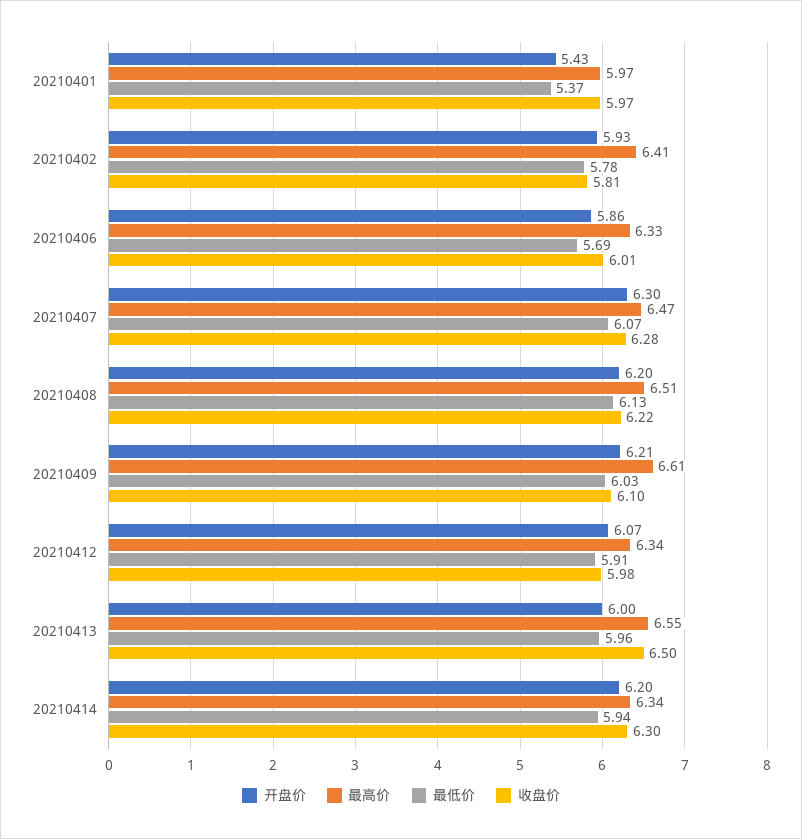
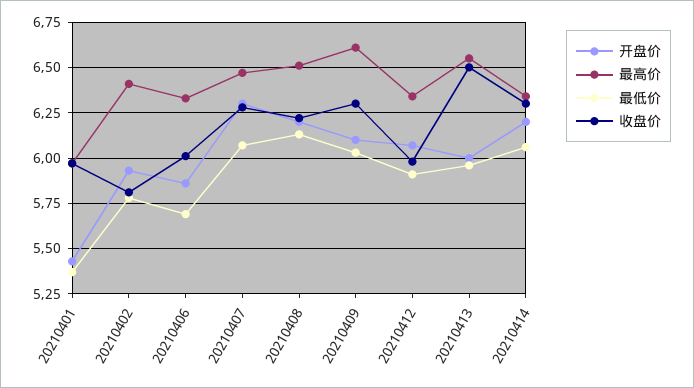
开盘价, 20210409: 6.21 -> 6.1
收盘价, 20210409: 6.1 -> 6.3
最低价, 20210414: 5.94 -> 6.05

